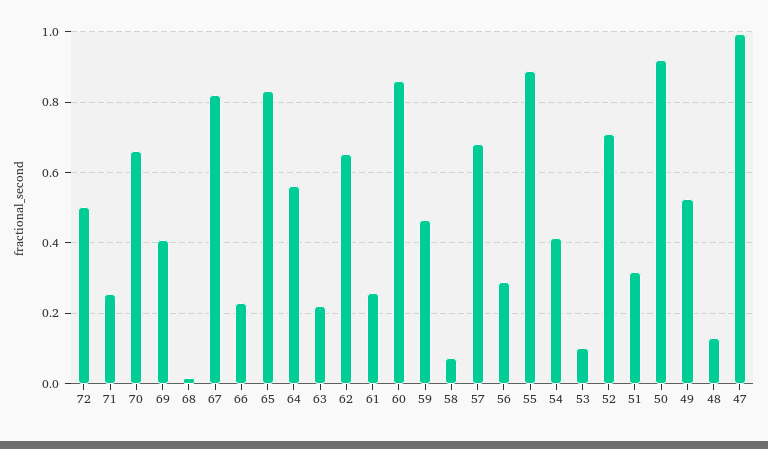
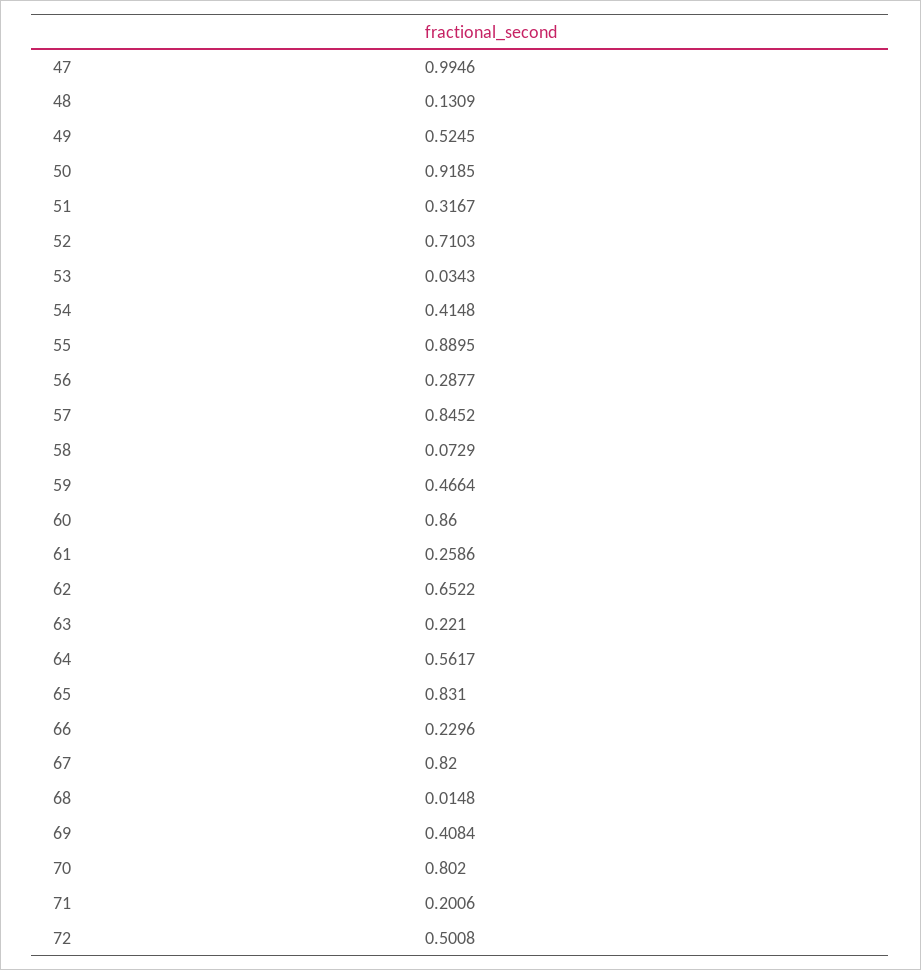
71: 0.26 -> 0.2006
70: 0.66 -> 0.802
57: 0.68 -> 0.8452
53: 0.1 -> 0.0343

